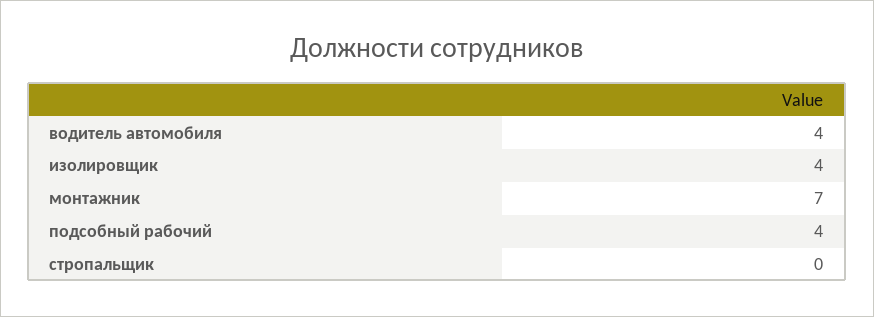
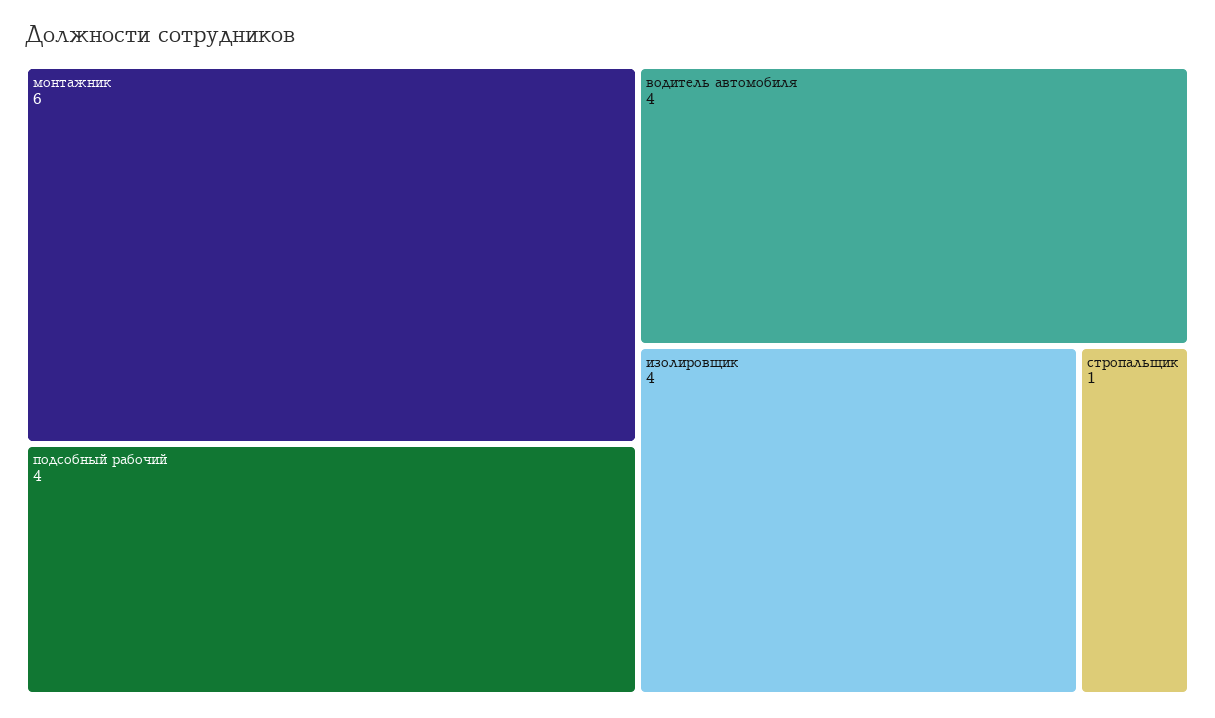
монтажник: 7 -> 6
стропальщик: 0 -> 1

